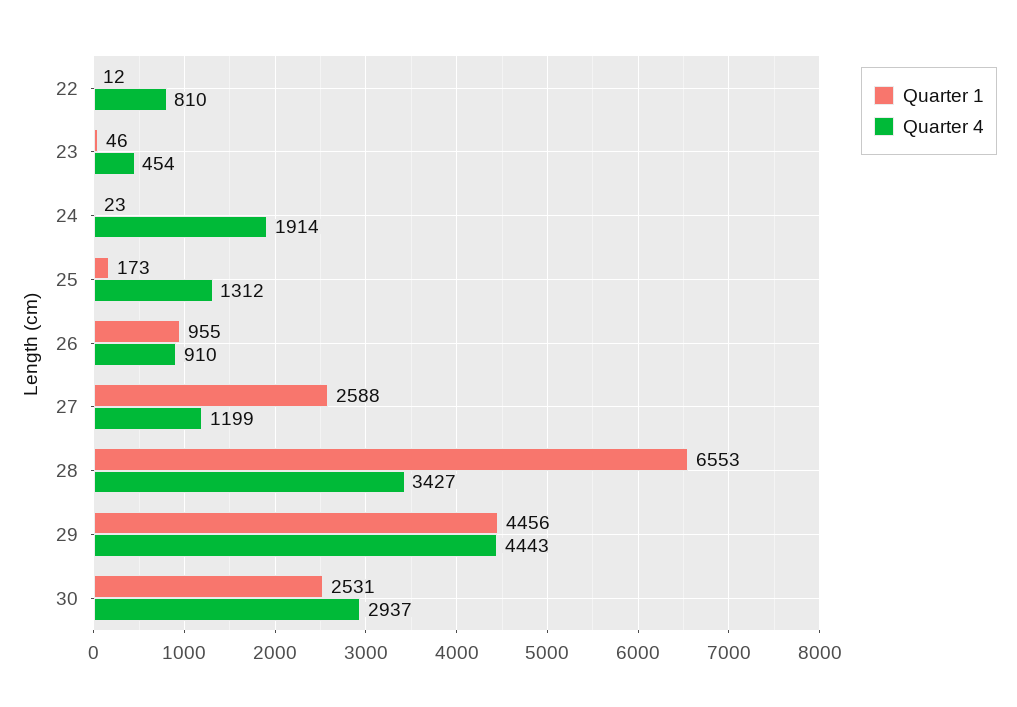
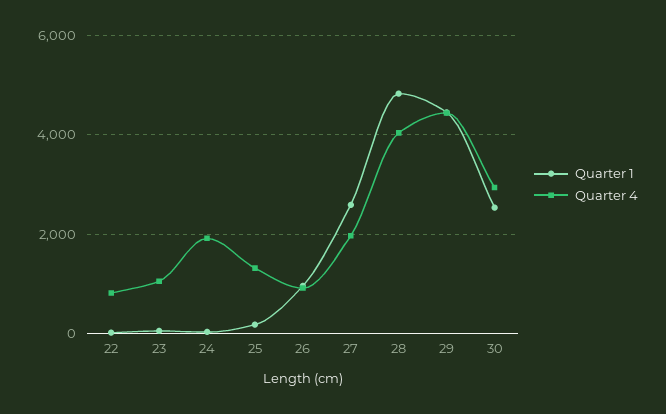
Quarter 4, 23: 454 -> 1000
Quarter 4, 27: 1199 -> 2000
Quarter 1, 28: 6553 -> 4800
Quarter 4, 28: 3427 -> 4000

